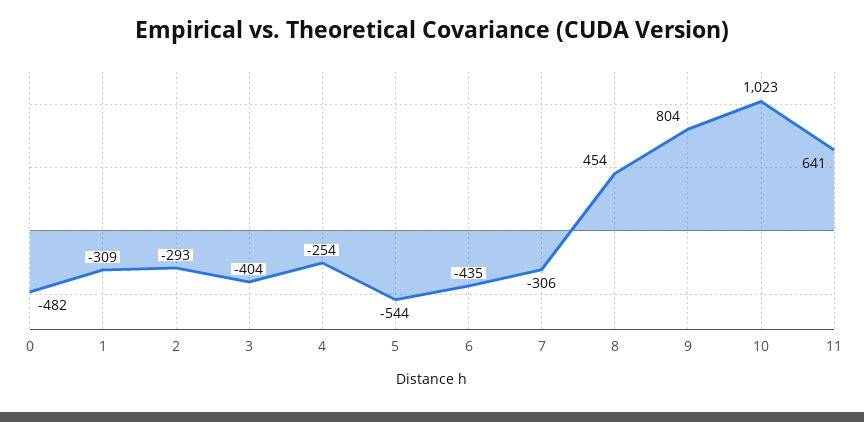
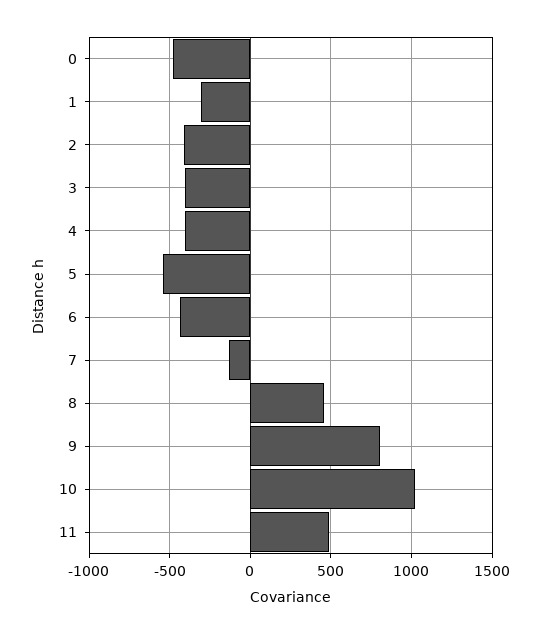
2: -293 -> -400
4: -254 -> -400
7: -306 -> -150
11: 641 -> 500

